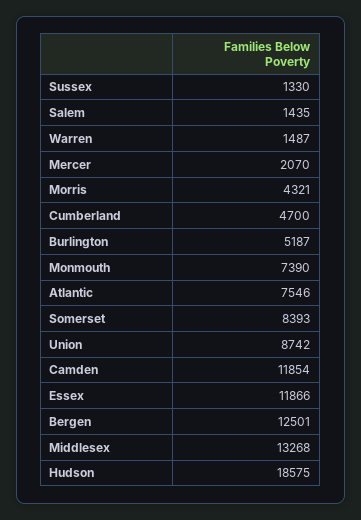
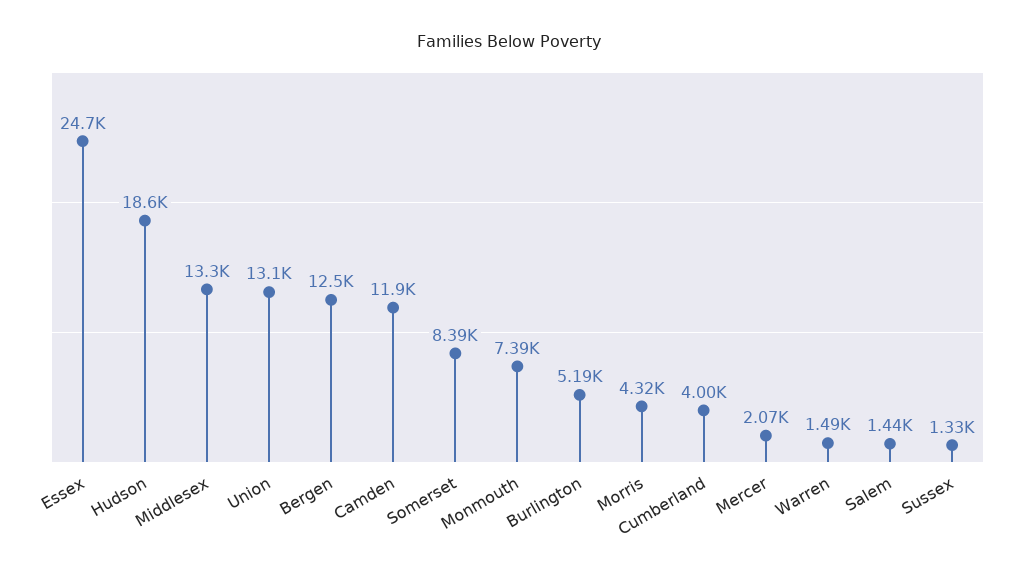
Cumberland: 4700 -> 4000
Atlantic: 7546 -> none
Union: 8742 -> 13100
Essex: 11866 -> 24700

